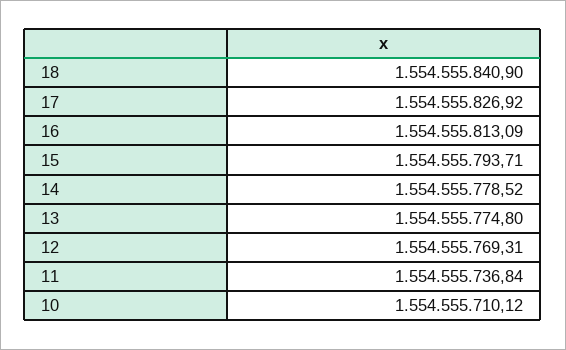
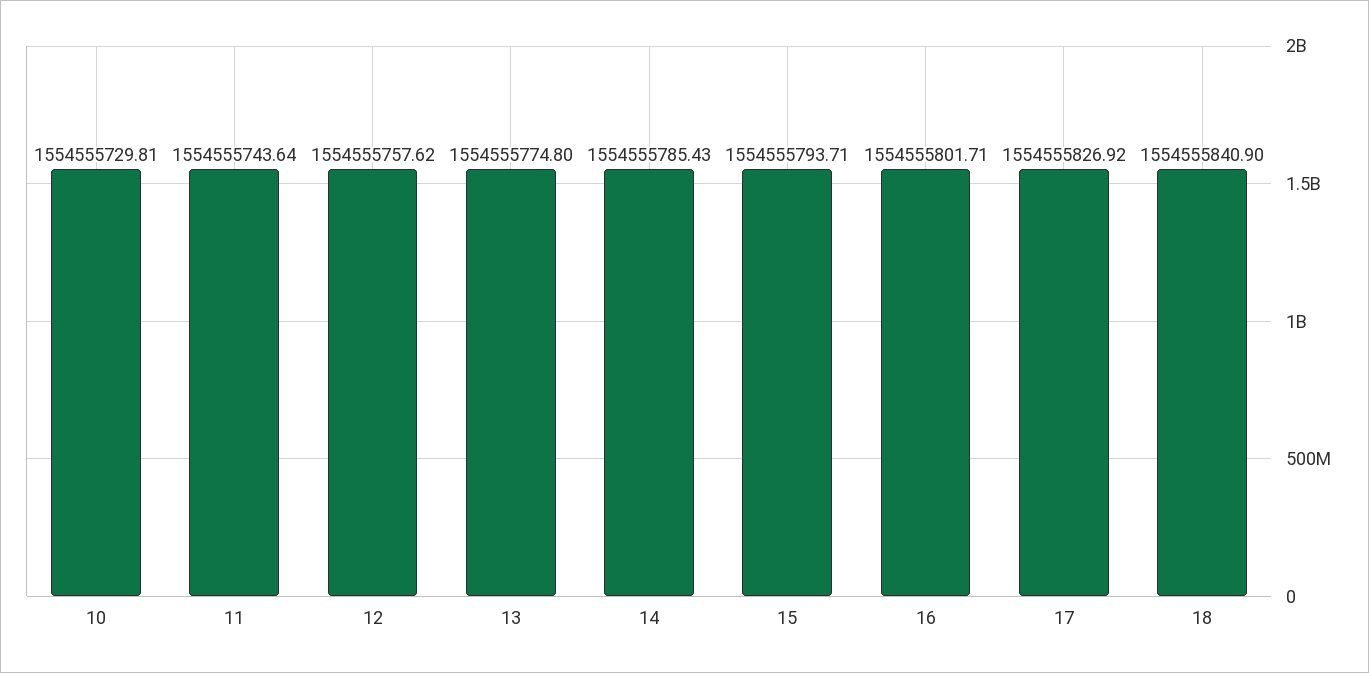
16: 1554555813.09 -> 1554555801.71
14: 1554555778.52 -> 1554555785.43
12: 1554555769.31 -> 1554555757.62
11: 1554555736.84 -> 1554555743.64
10: 1554555710.12 -> 1554555729.81

